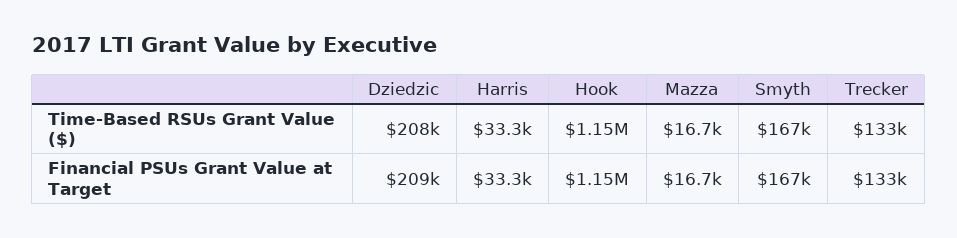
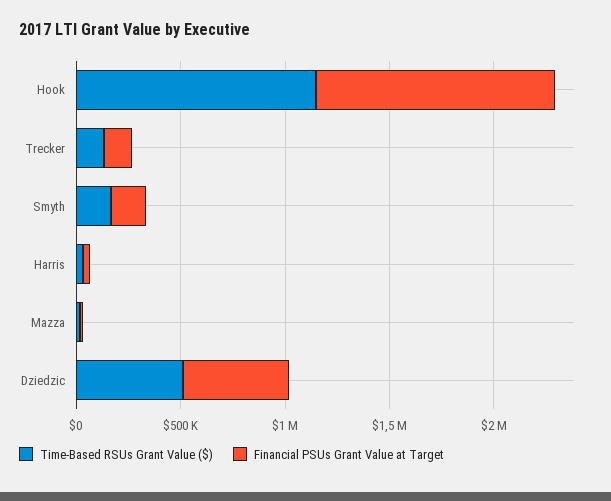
Time-Based RSUs Grant Value ($), Dziedzic: 208000 -> 500000
Financial PSUs Grant Value at Target, Dziedzic: 209000 -> 500000

